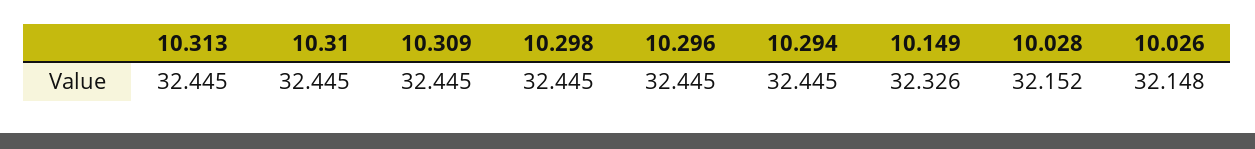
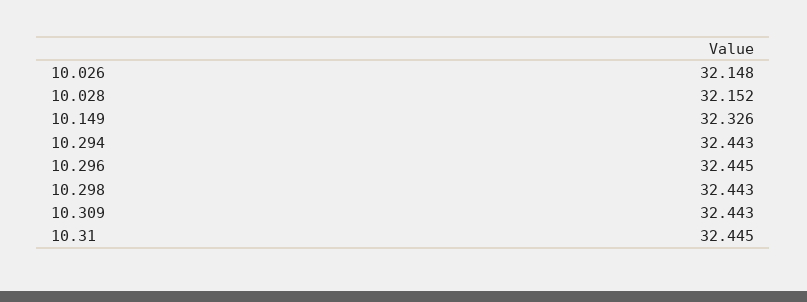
10.313: 32.445 -> none
10.309: 32.445 -> 32.443
10.298: 32.445 -> 32.443
10.294: 32.445 -> 32.443

